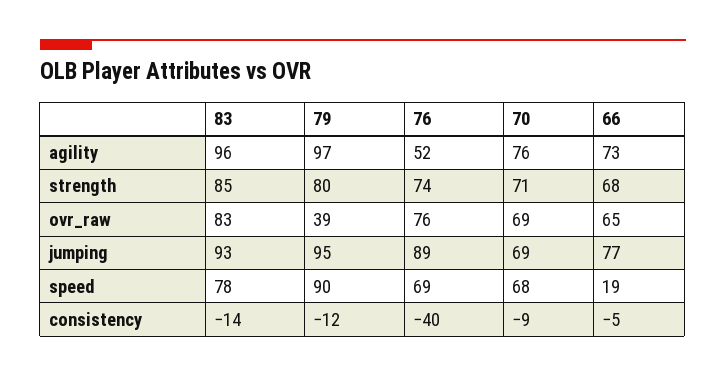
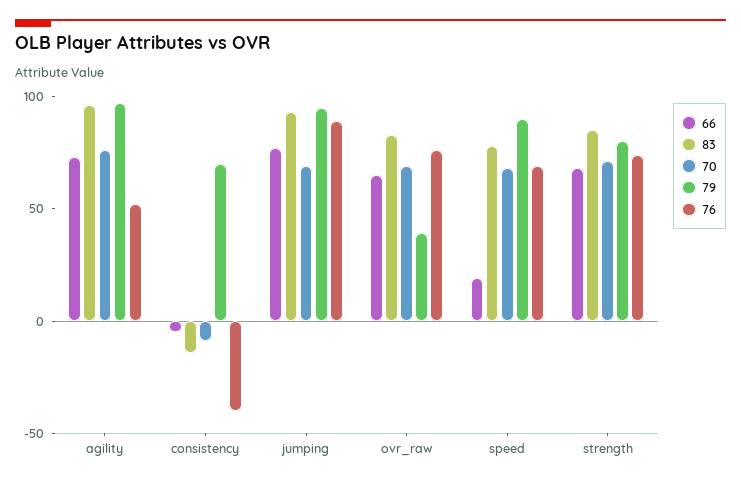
79, consistency: -12 -> 70

